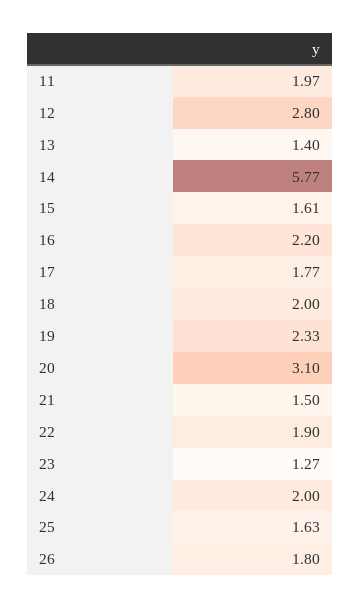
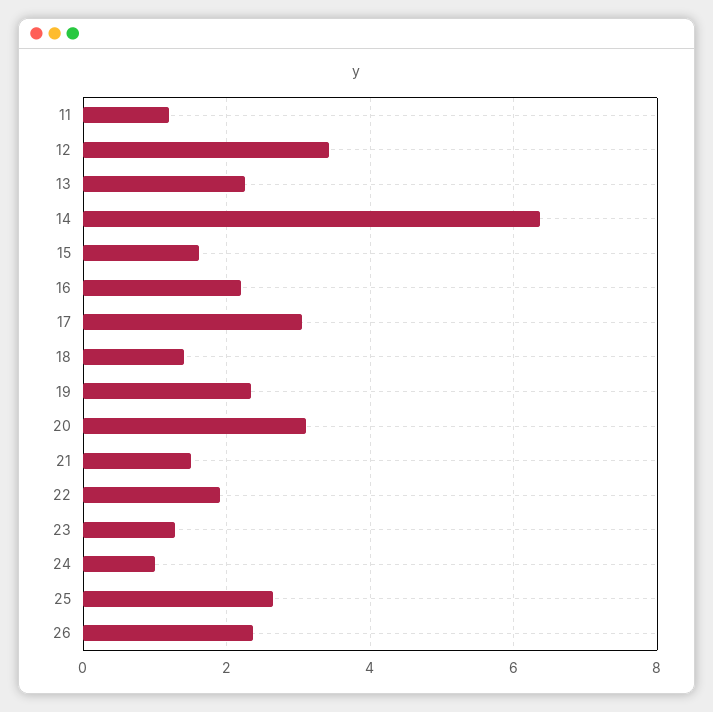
11: 1.97 -> 1.2
12: 2.8 -> 3.4
13: 1.4 -> 2.2
14: 5.77 -> 6.4
17: 1.77 -> 3
18: 2 -> 1.4
24: 2 -> 1
25: 1.63 -> 2.6
26: 1.8 -> 2.4

